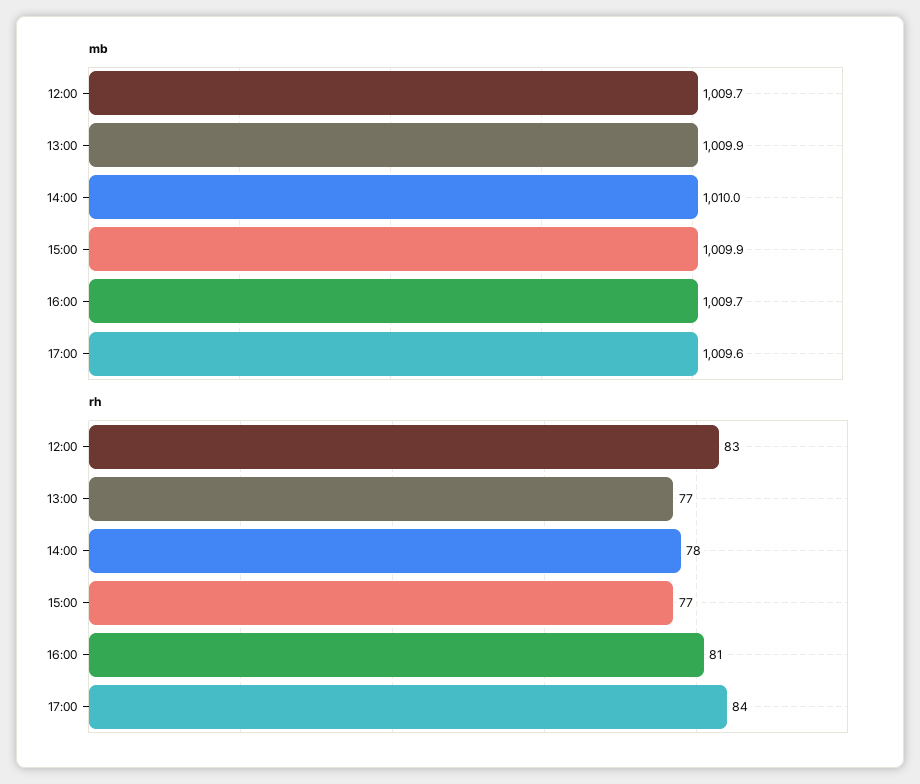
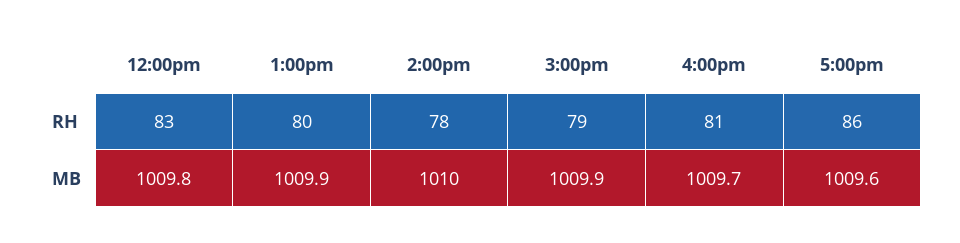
mb, 12:00: 1009.7 -> 1009.8
rh, 13:00: 77 -> 80
rh, 15:00: 77 -> 79
rh, 17:00: 84 -> 86

